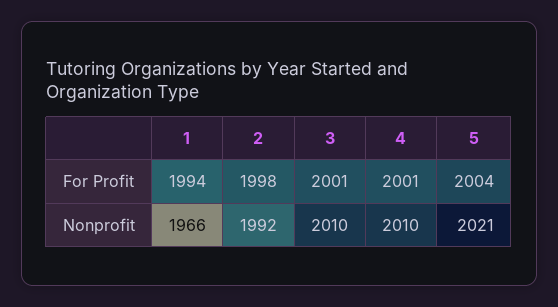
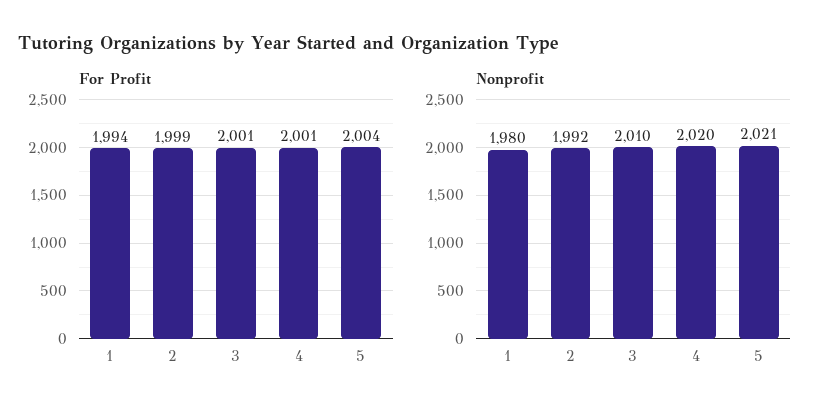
For Profit, 2: 1998 -> 1999
Nonprofit, 1: 1966 -> 1980
Nonprofit, 4: 2010 -> 2020

